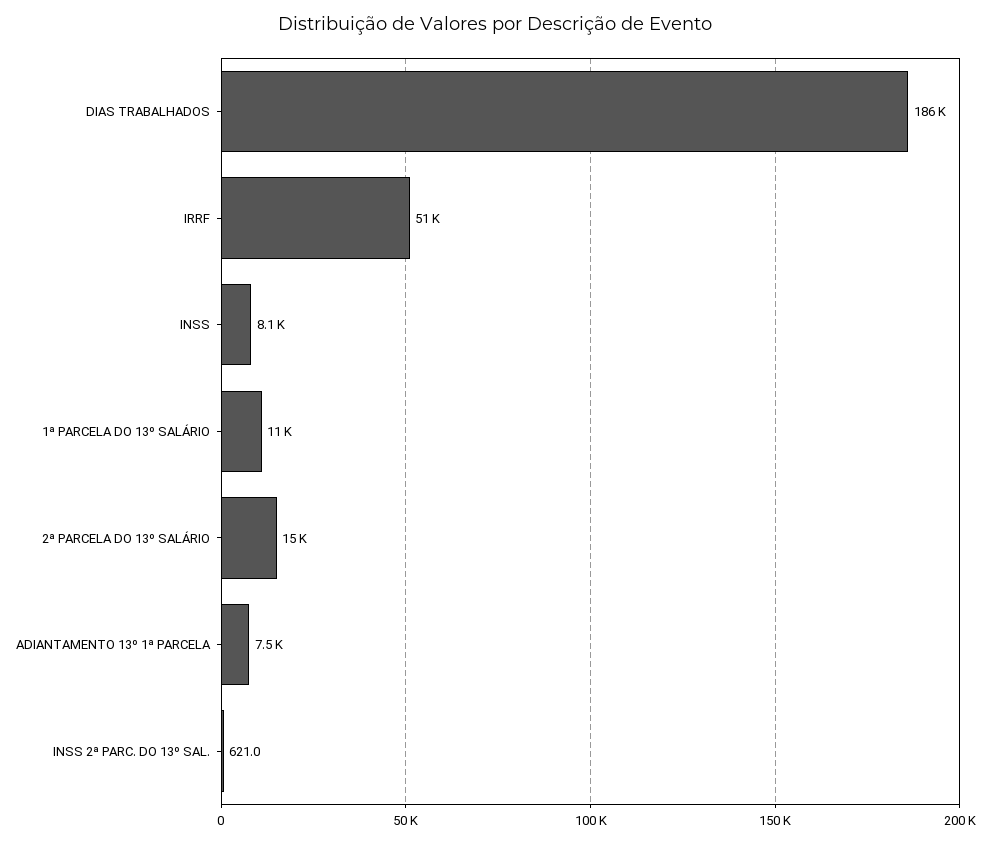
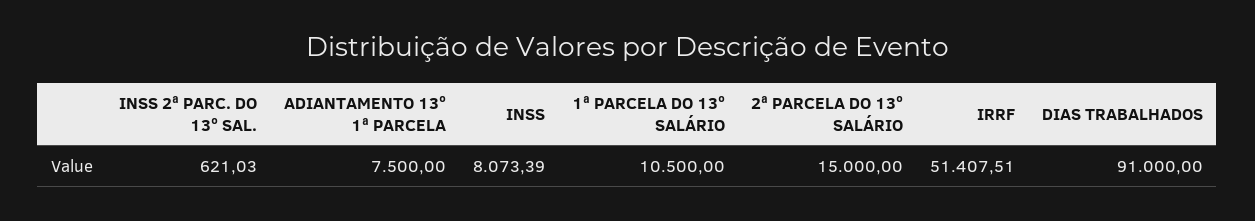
DIAS TRABALHADOS: 186000 -> 91000

